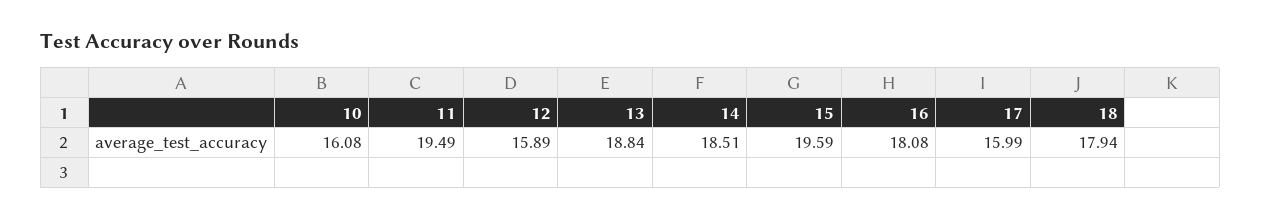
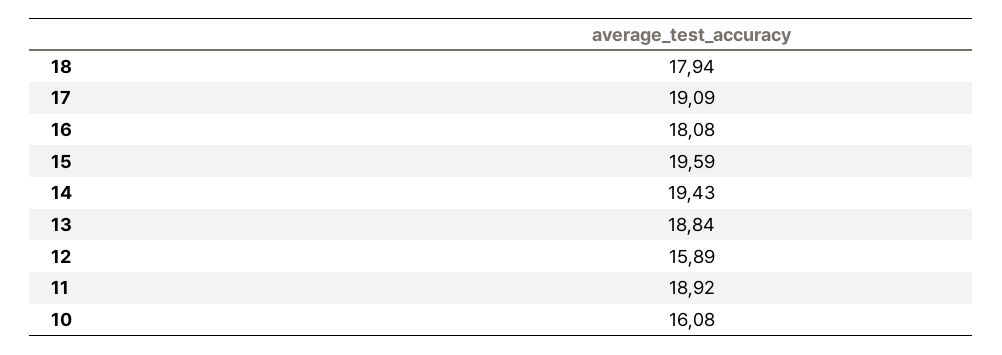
11: 19.49 -> 18.92
14: 18.51 -> 19.43
17: 15.99 -> 19.09

